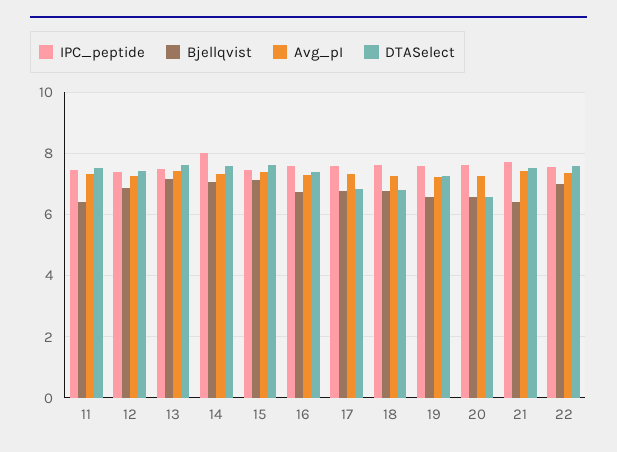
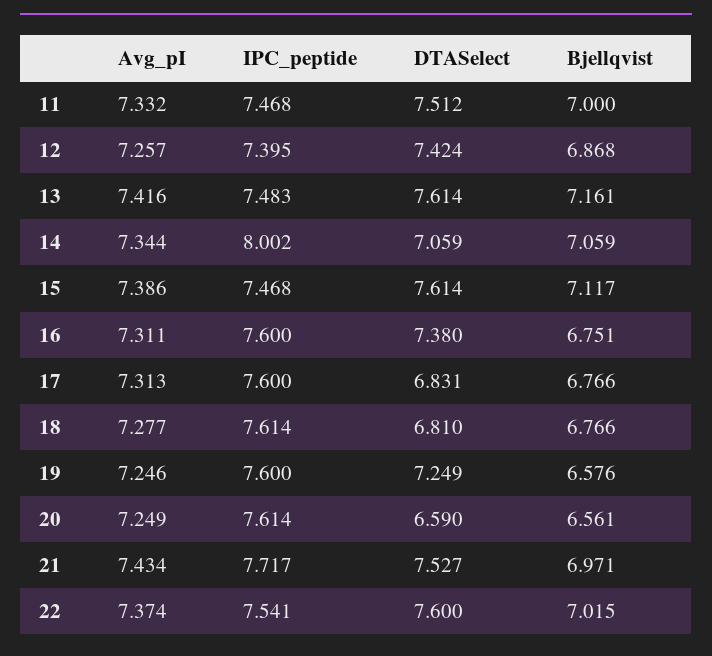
Bjellqvist, 11: 6.4 -> 7
DTASelect, 14: 7.6 -> 7.059
Bjellqvist, 21: 6.4 -> 6.971

